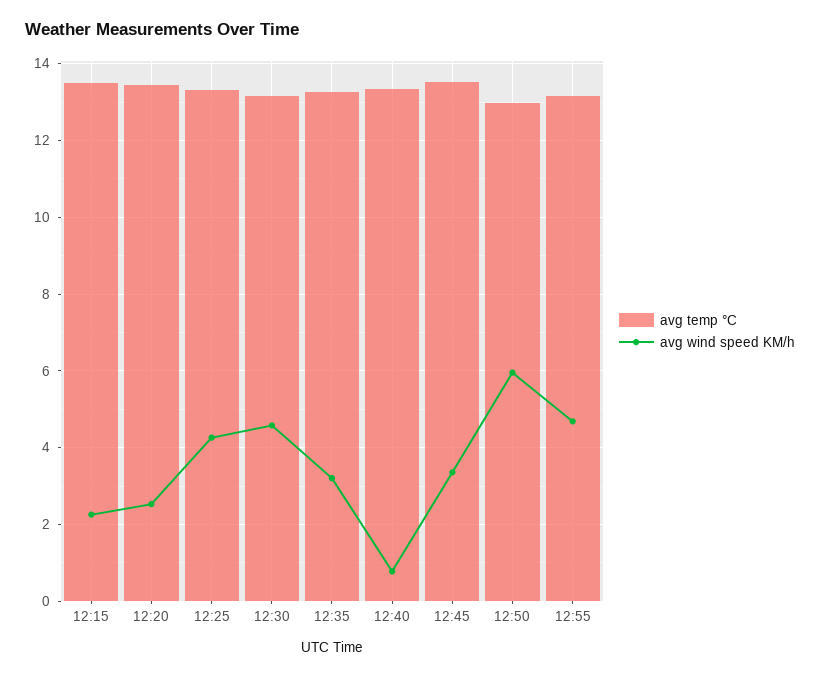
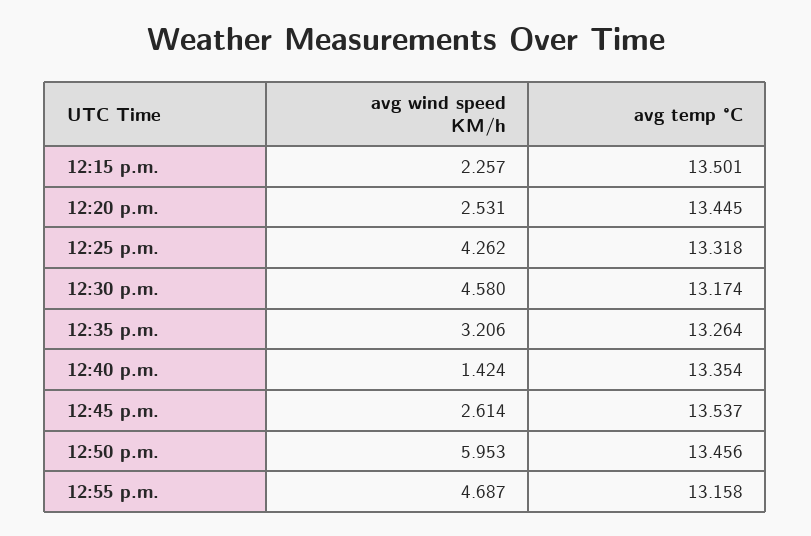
avg wind speed KM/h, 12:40: 0.8 -> 1.424
avg wind speed KM/h, 12:45: 3.4 -> 2.614
avg temp °C, 12:50: 13 -> 13.456

